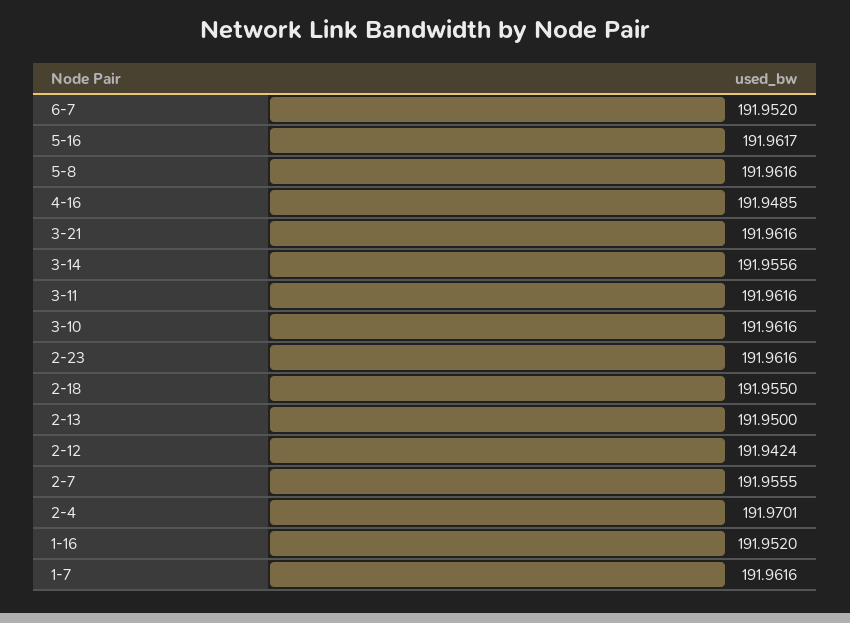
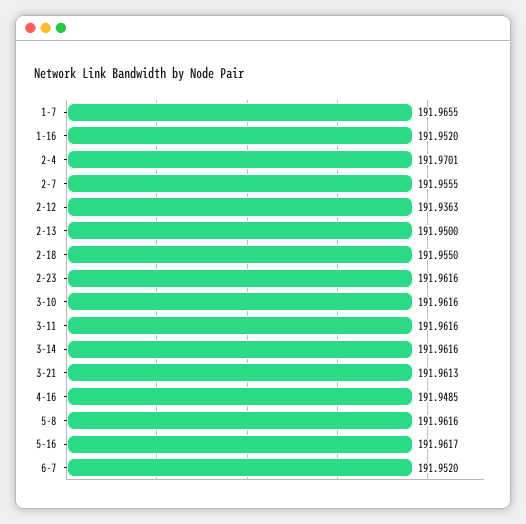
3-21: 191.9616 -> 191.9613
3-14: 191.9556 -> 191.9616
2-12: 191.9424 -> 191.9363
1-7: 191.9616 -> 191.9655

